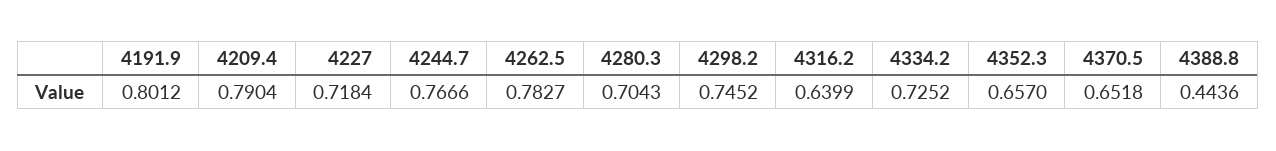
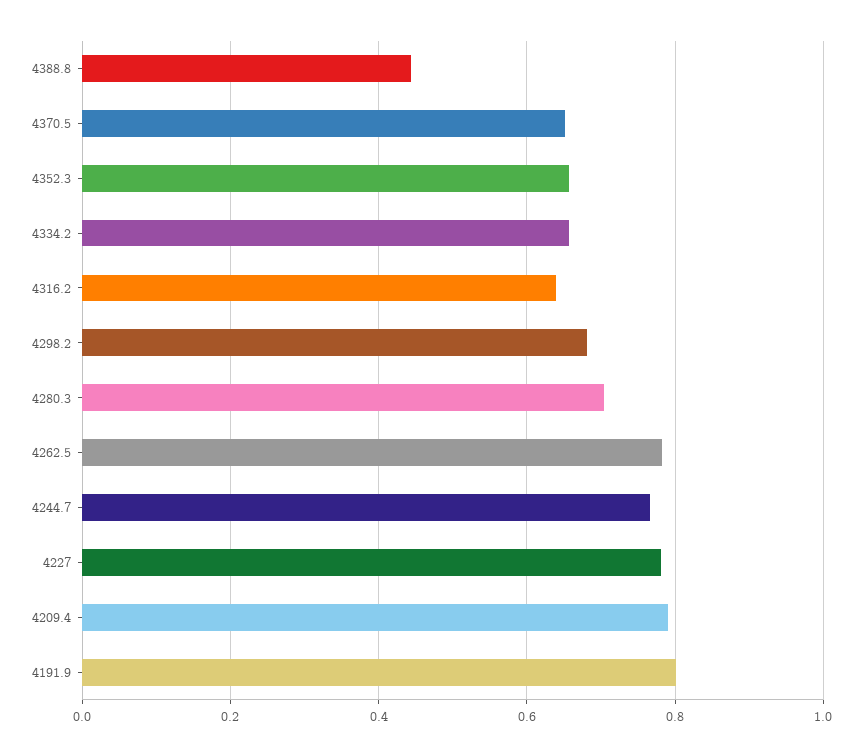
4227: 0.7184 -> 0.78
4298.2: 0.7452 -> 0.68
4334.2: 0.7252 -> 0.66

